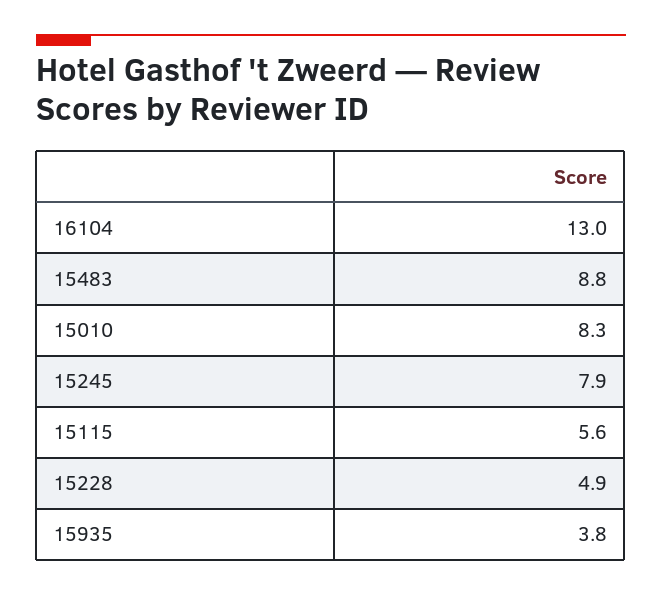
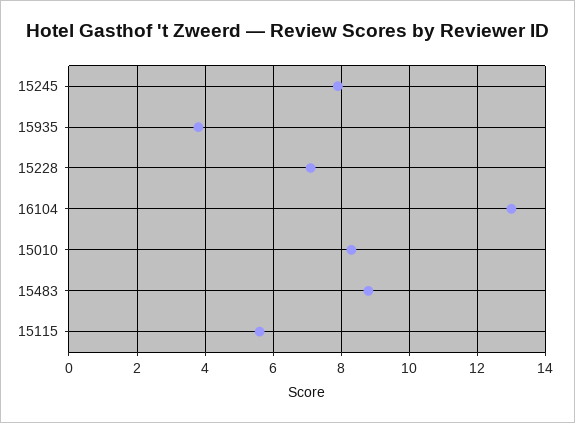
15228: 4.9 -> 7

